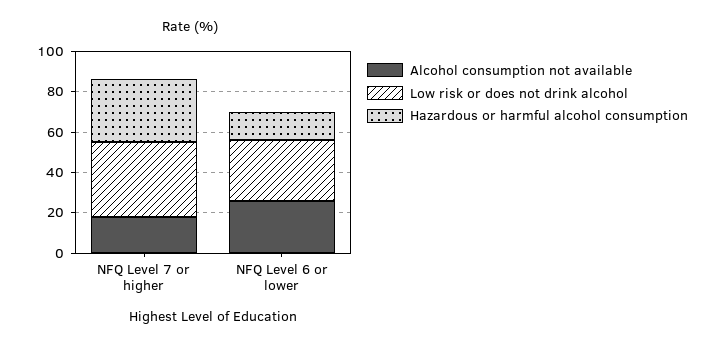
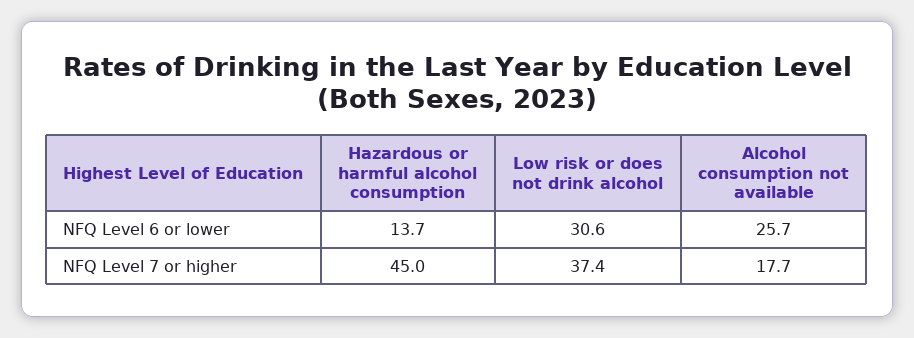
Hazardous or harmful alcohol consumption, NFQ Level 7 or higher: 30 -> 45

